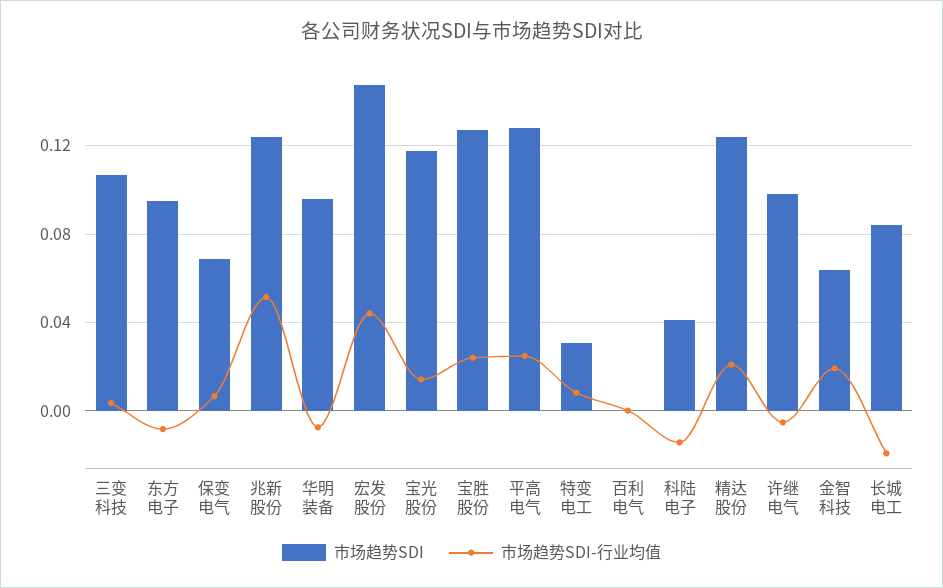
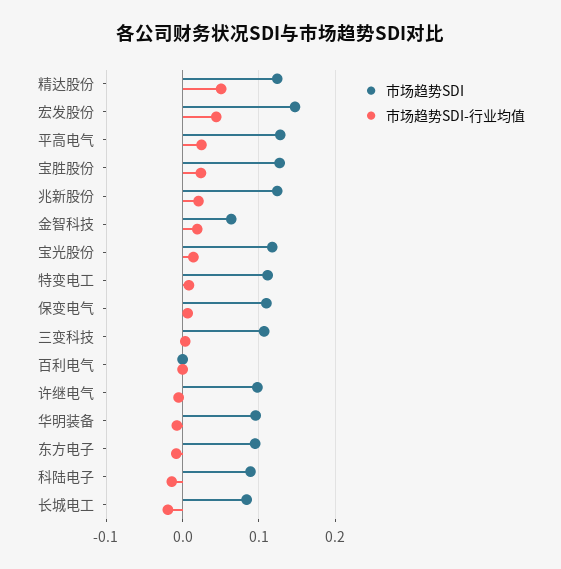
市场趋势SDI, 保变电气: 0.07 -> 0.11
市场趋势SDI-行业均值, 兆新股份: 0.05 -> 0.02
市场趋势SDI, 特变电工: 0.03 -> 0.11
市场趋势SDI, 科陆电子: 0.04 -> 0.09
市场趋势SDI-行业均值, 精达股份: 0.02 -> 0.05

